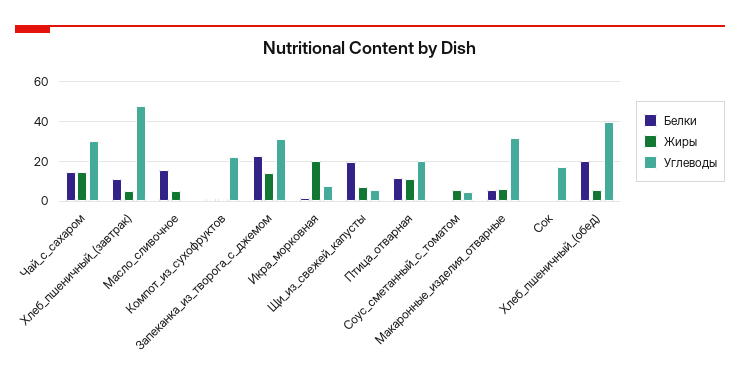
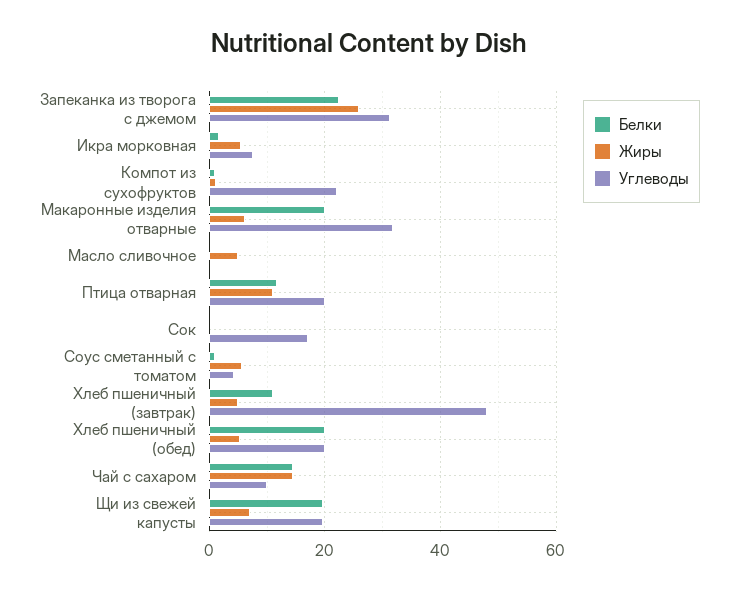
Углеводы, Чай_с_сахаром: 30 -> 10
Белки, Масло_сливочное: 15 -> 0
Жиры, Запеканка_из_творога_с_джемом: 15 -> 26
Жиры, Икра_морковная: 20 -> 6
Углеводы, Щи_из_свежей_капусты: 5 -> 20
Белки, Макаронные_изделия_отварные: 5 -> 20
Углеводы, Хлеб_пшеничный_(обед): 40 -> 20

